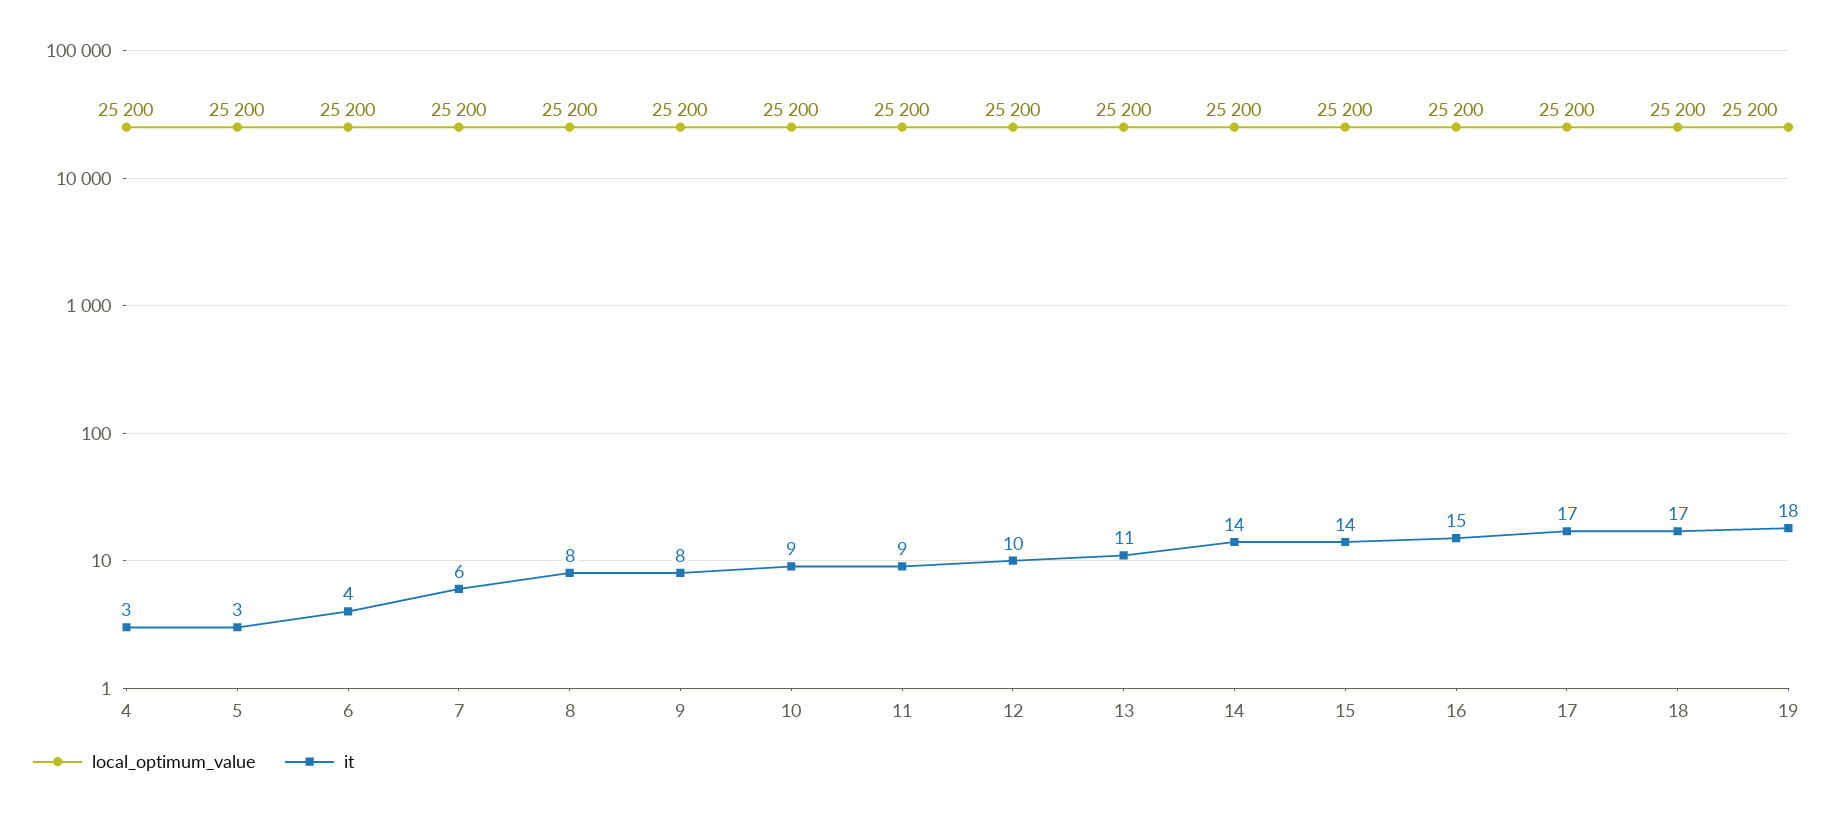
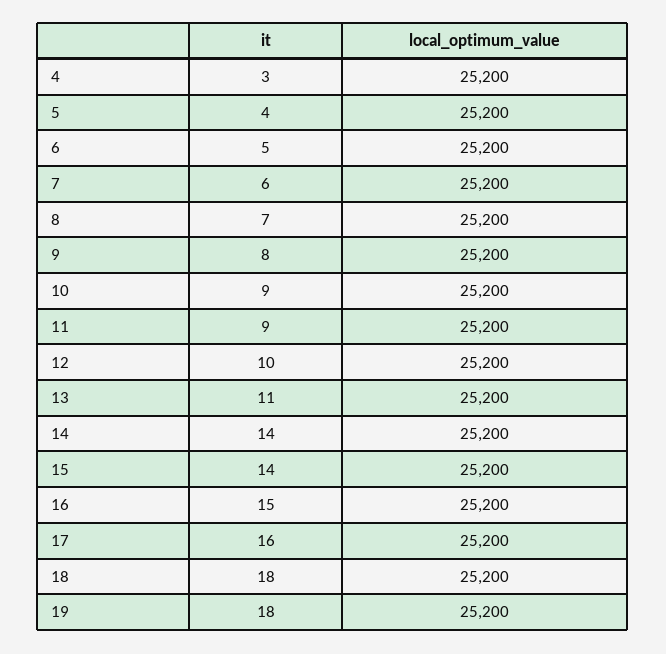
it, 5: 3 -> 4
it, 6: 4 -> 5
it, 8: 8 -> 7
it, 17: 17 -> 16
it, 18: 17 -> 18

